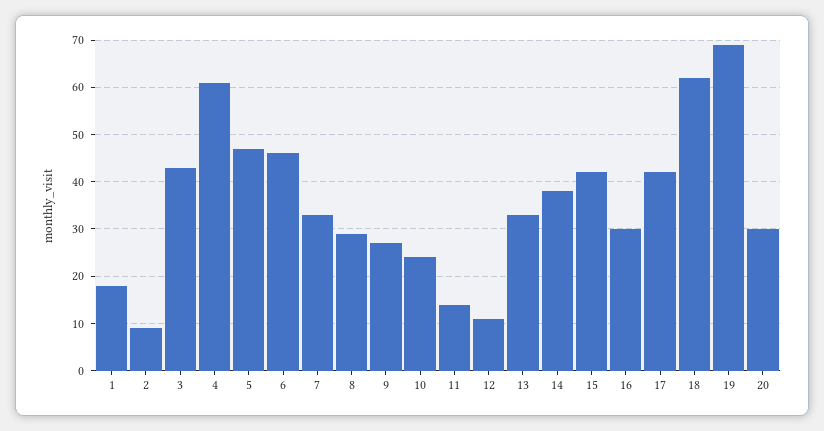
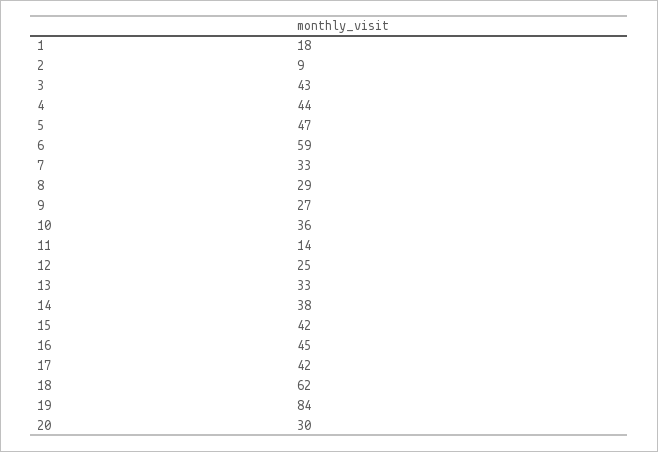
4: 60 -> 44
6: 45 -> 59
10: 25 -> 36
12: 10 -> 25
16: 30 -> 45
19: 70 -> 84

